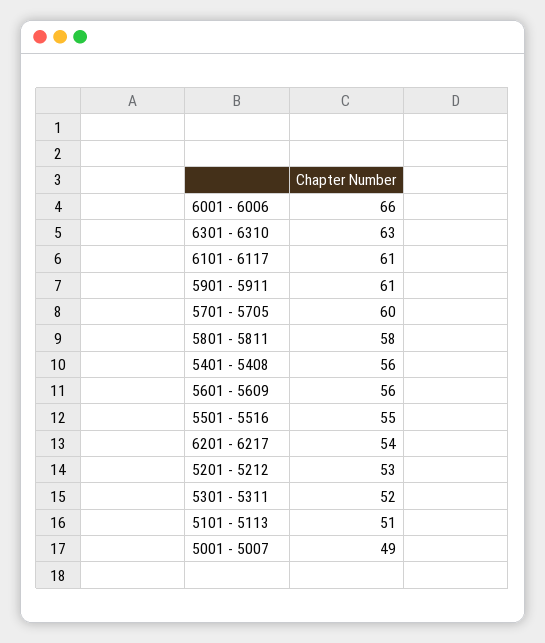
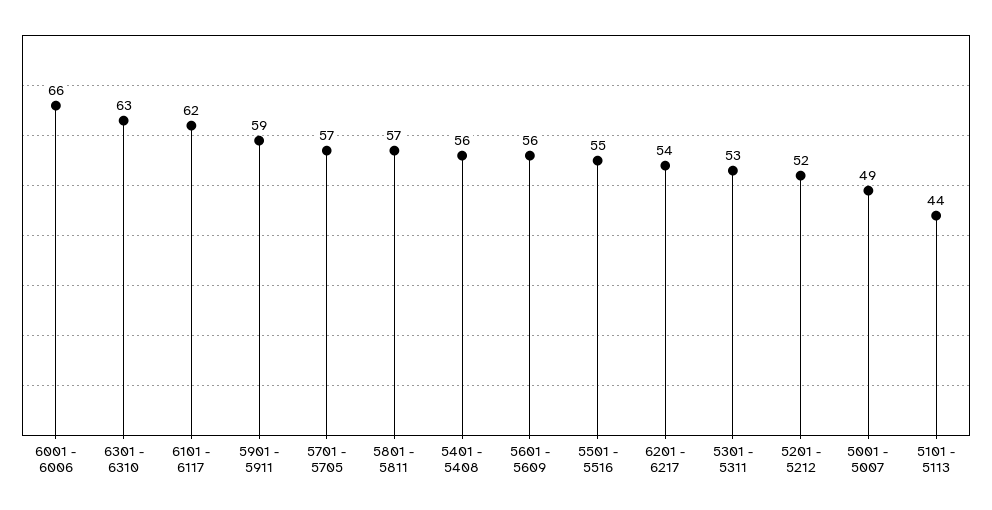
6101 - 6117: 61 -> 62
5901 - 5911: 61 -> 59
5701 - 5705: 60 -> 57
5801 - 5811: 58 -> 57
5201 - 5212: 53 -> 52
5301 - 5311: 52 -> 53
5101 - 5113: 51 -> 44

